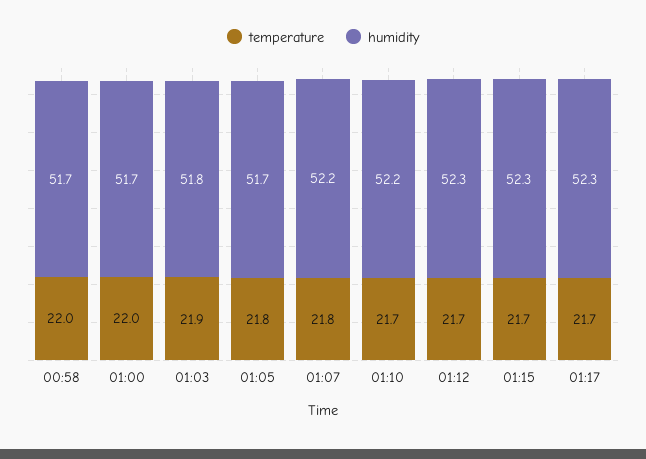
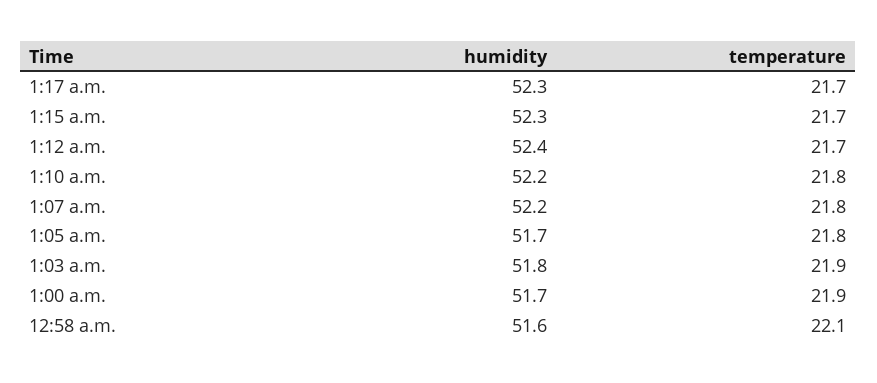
temperature, 00:58: 22 -> 22.1
humidity, 00:58: 51.7 -> 51.6
temperature, 01:00: 22 -> 21.9
temperature, 01:10: 21.7 -> 21.8
humidity, 01:12: 52.3 -> 52.4

